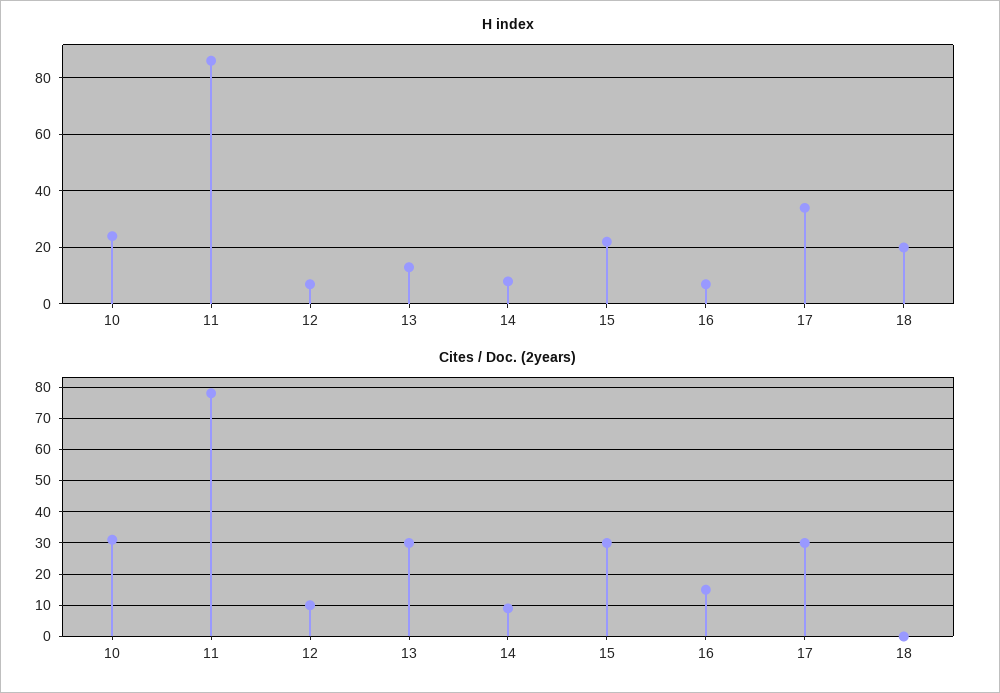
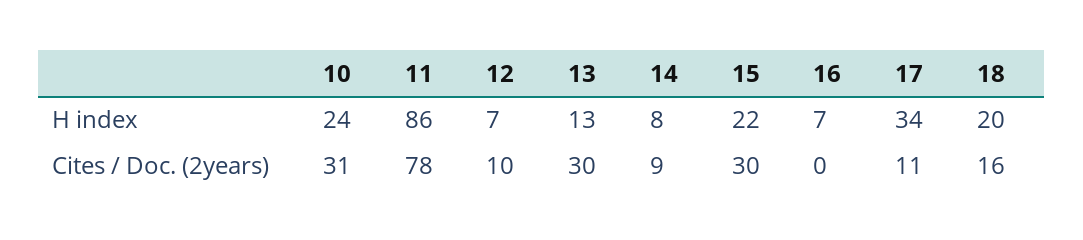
Cites / Doc. (2years), 16: 15 -> 0
Cites / Doc. (2years), 17: 30 -> 11
Cites / Doc. (2years), 18: 0 -> 16

